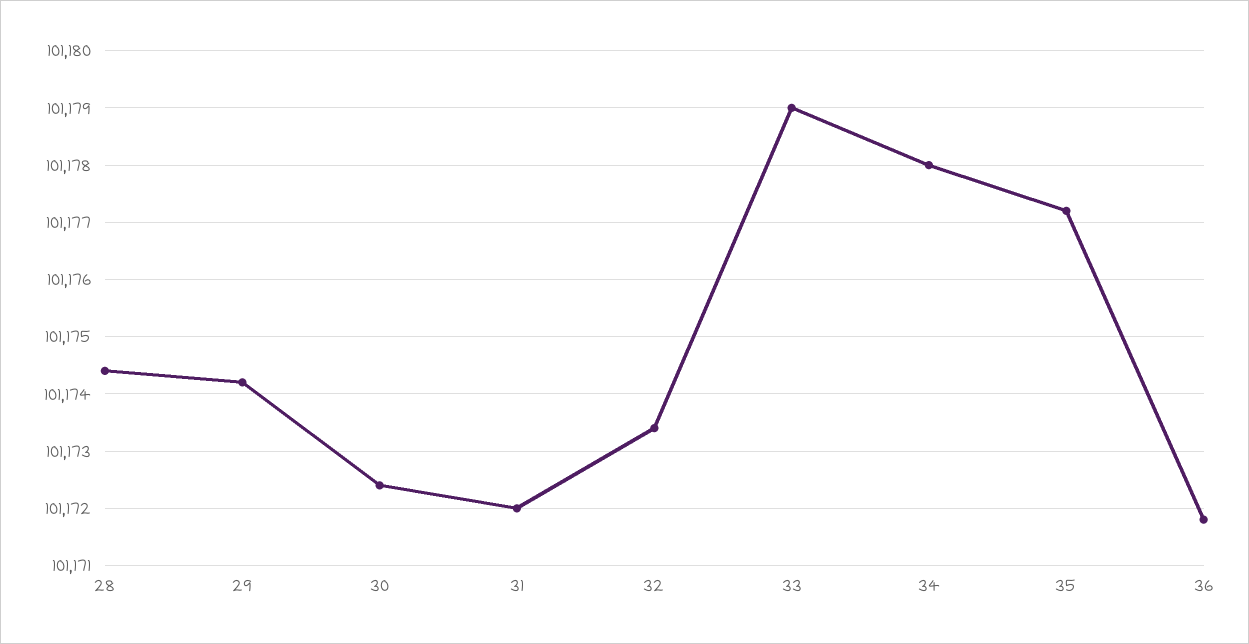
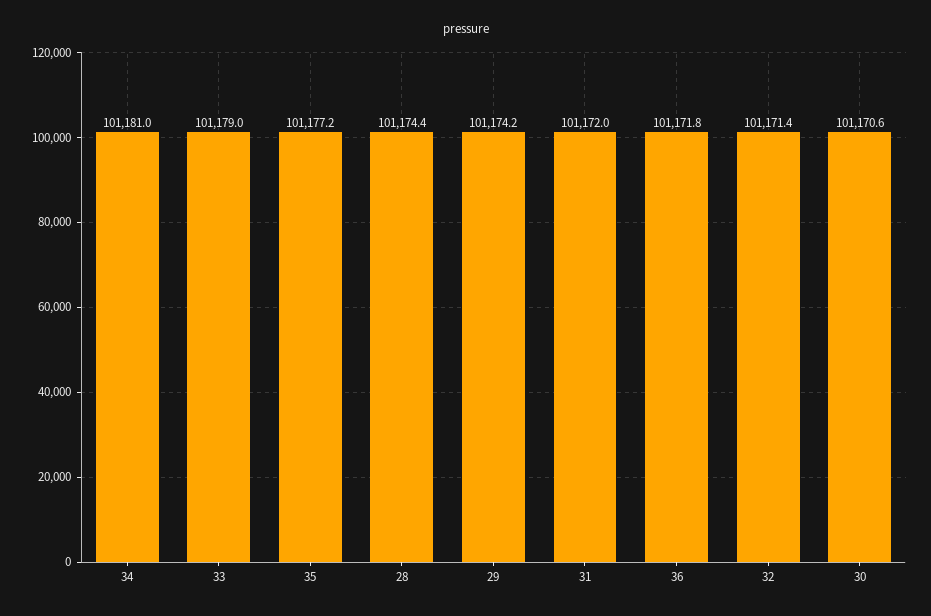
30: 101172.5 -> 101170.6
32: 101173.5 -> 101171.4
34: 101178 -> 101181

